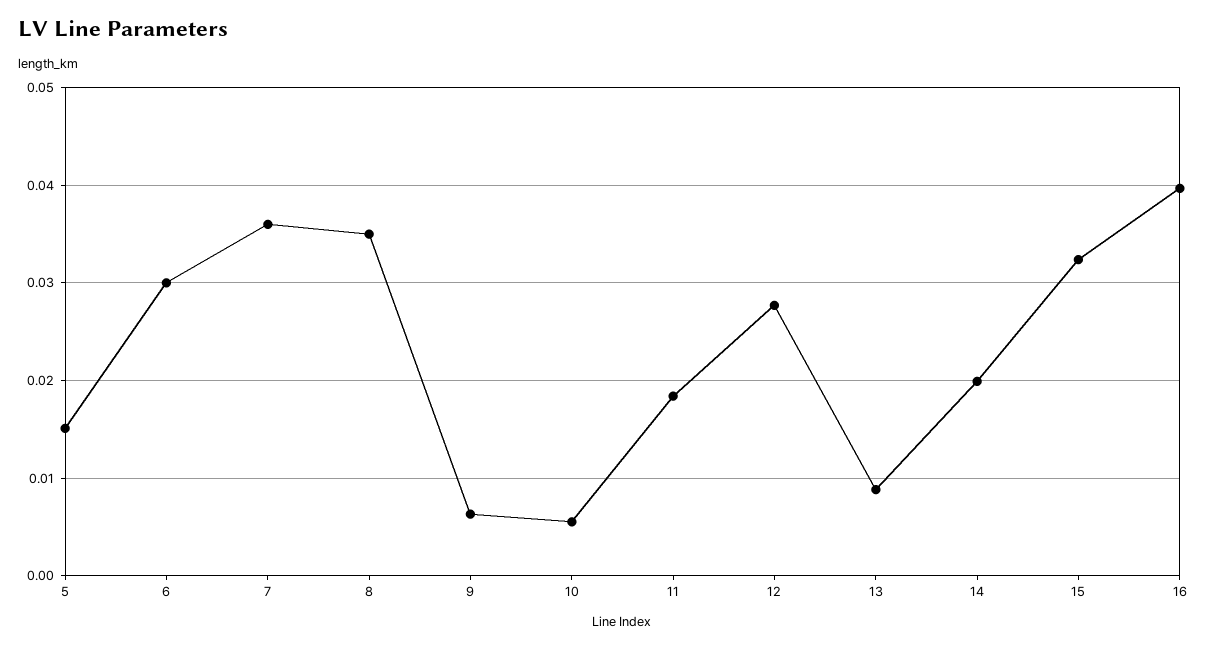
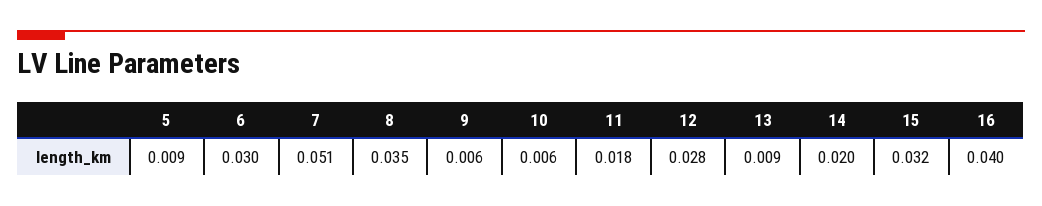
5: 0.015 -> 0.009
7: 0.036 -> 0.051

